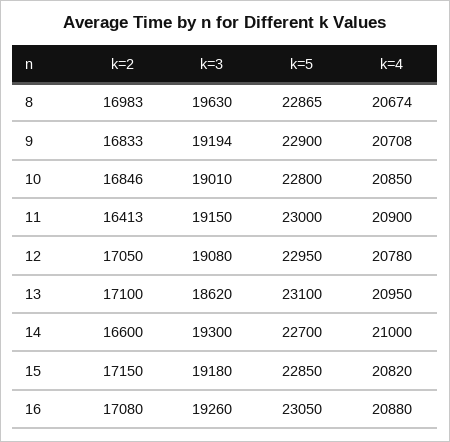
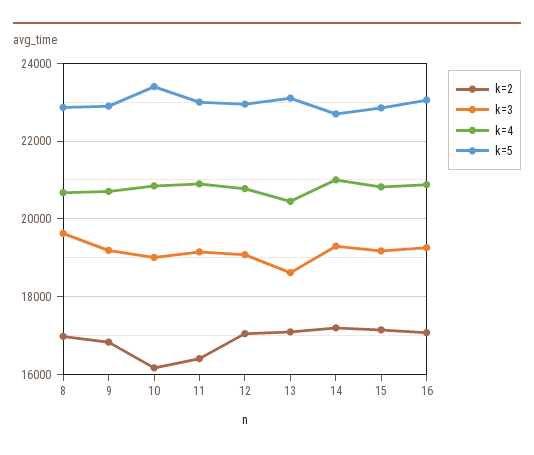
k=2, 10: 16846 -> 16200
k=5, 10: 22800 -> 23400
k=4, 13: 20950 -> 20400
k=2, 14: 16600 -> 17200

